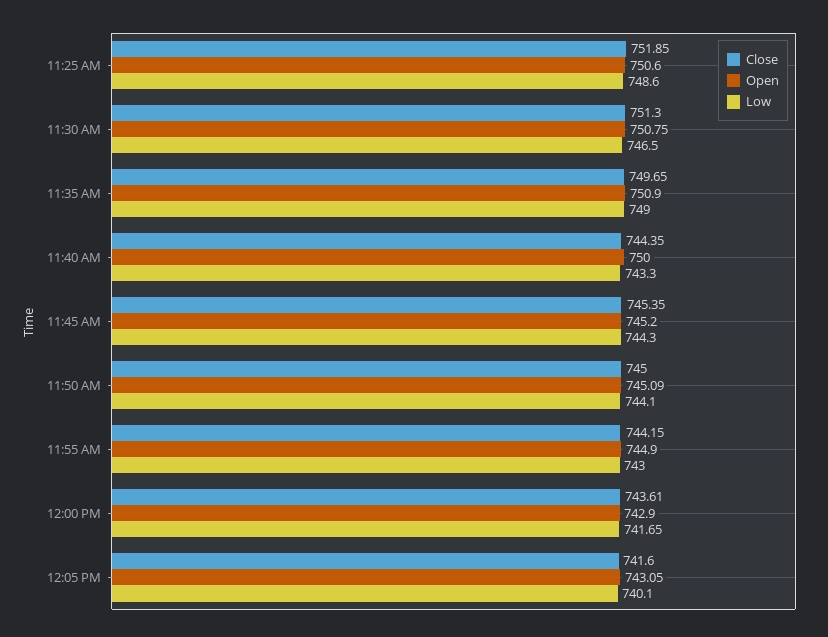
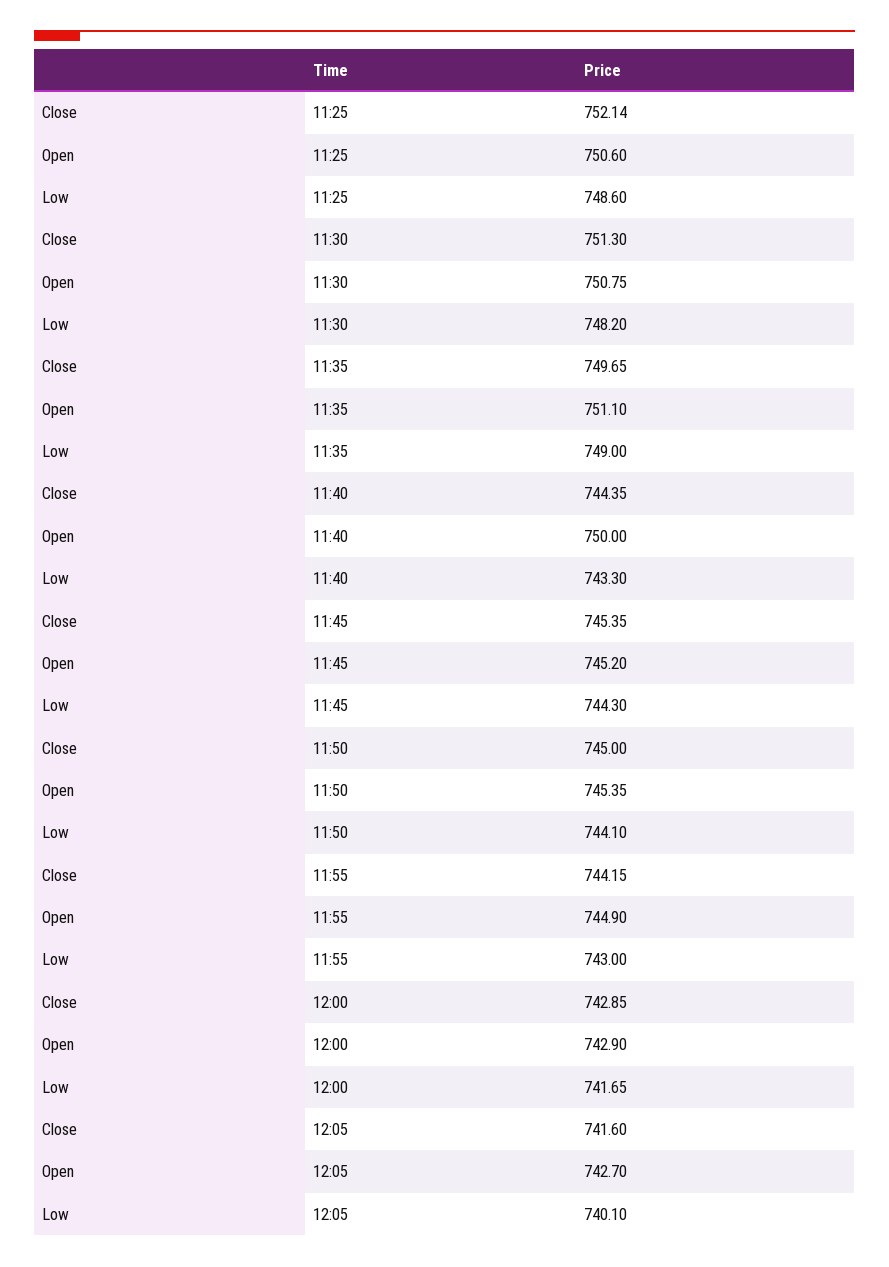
Close, 11:25 AM: 751.85 -> 752.14
Low, 11:30 AM: 746.5 -> 748.2
Open, 11:35 AM: 750.9 -> 751.1
Open, 11:50 AM: 745.09 -> 745.35
Close, 12:00 PM: 743.61 -> 742.85
Open, 12:05 PM: 743.05 -> 742.7

